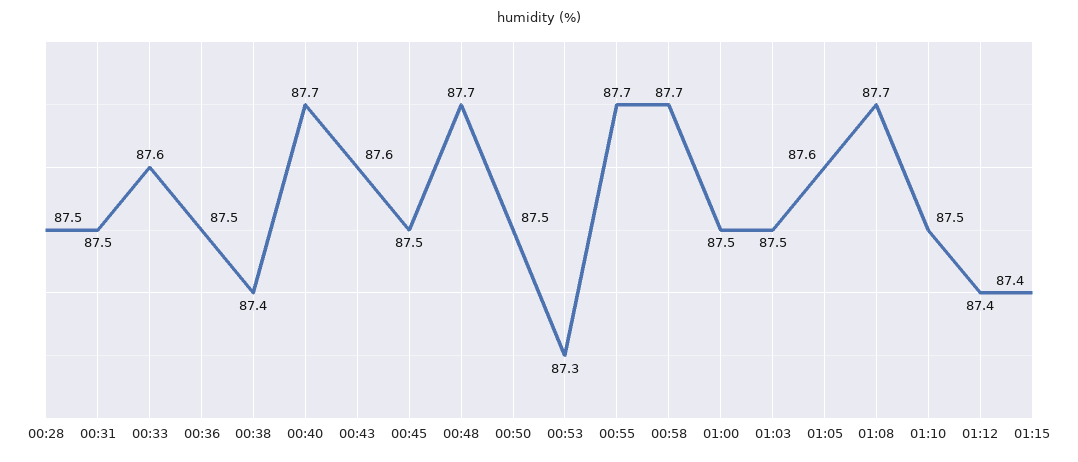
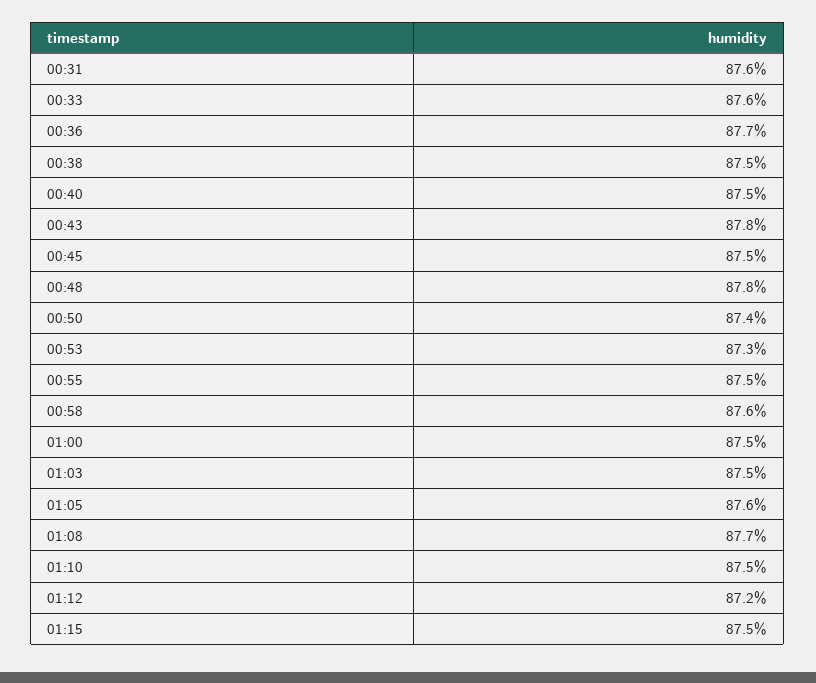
00:28: 87.5 -> none
00:31: 87.5 -> 87.6
00:36: 87.5 -> 87.7
00:38: 87.4 -> 87.5
00:40: 87.7 -> 87.5
00:43: 87.6 -> 87.8
00:48: 87.7 -> 87.8
00:50: 87.5 -> 87.4
00:55: 87.7 -> 87.5
00:58: 87.7 -> 87.6
01:12: 87.4 -> 87.2
01:15: 87.4 -> 87.5

